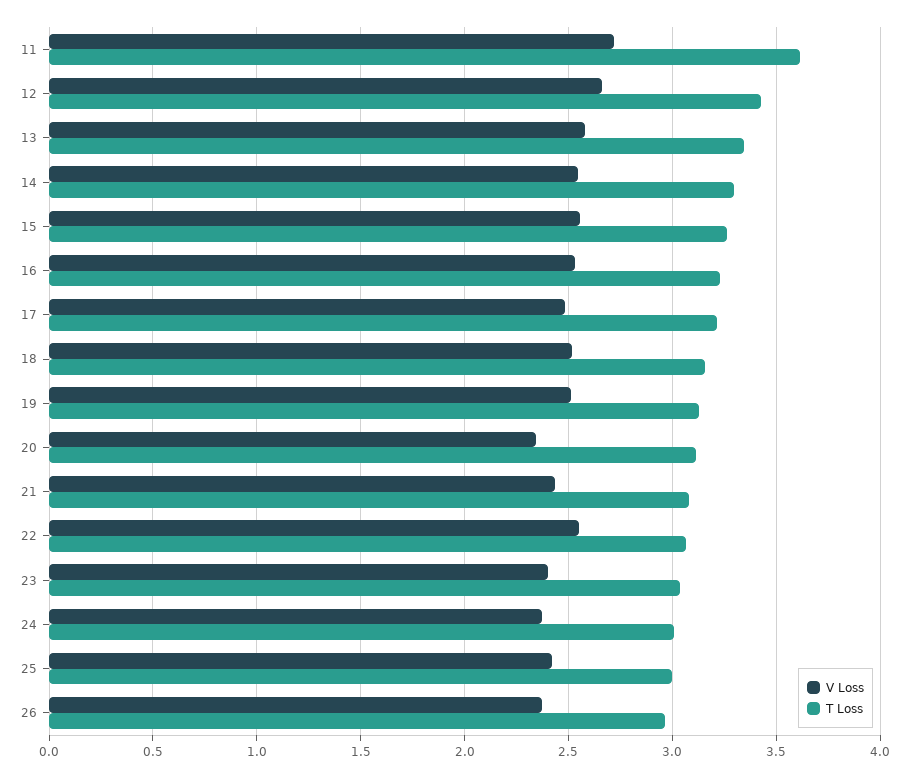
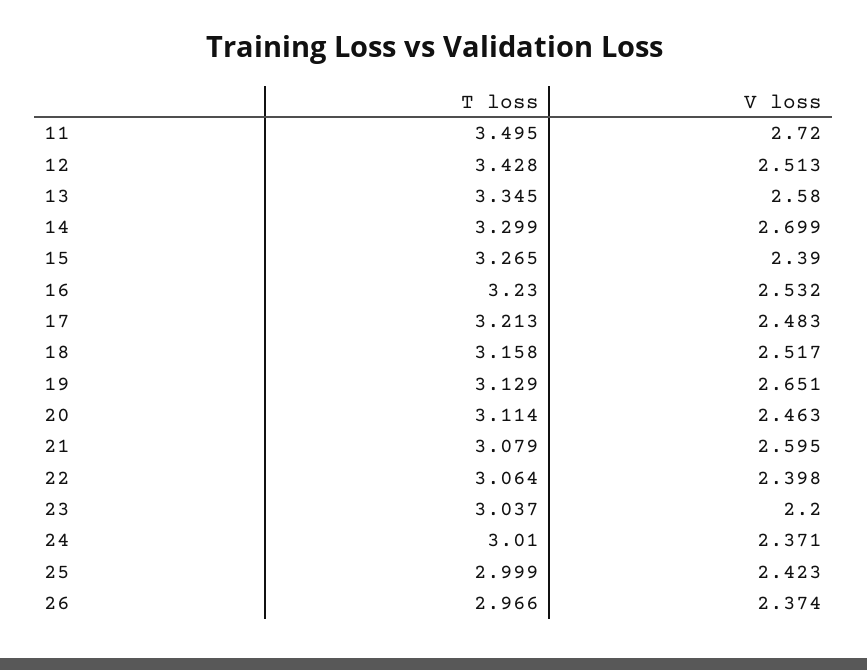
T Loss, 11: 3.6 -> 3.495
V Loss, 12: 2.65 -> 2.513
V Loss, 14: 2.55 -> 2.699
V Loss, 15: 2.55 -> 2.39
V Loss, 19: 2.5 -> 2.651
V Loss, 20: 2.35 -> 2.463
V Loss, 21: 2.45 -> 2.595
V Loss, 22: 2.55 -> 2.398
V Loss, 23: 2.4 -> 2.2

